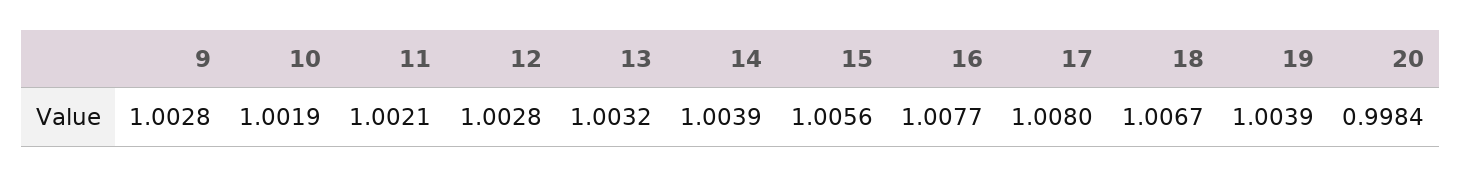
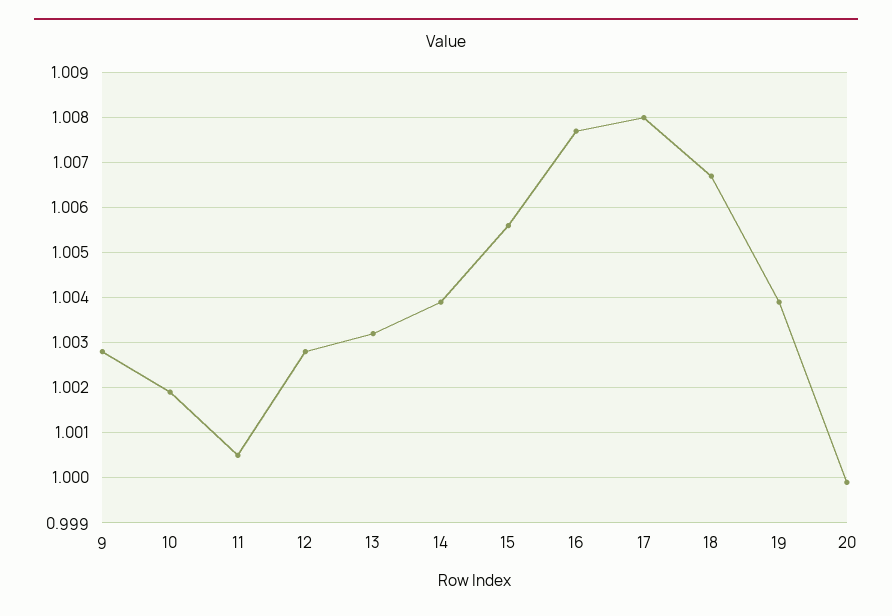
11: 1.0021 -> 1.0005
20: 0.9984 -> 1

